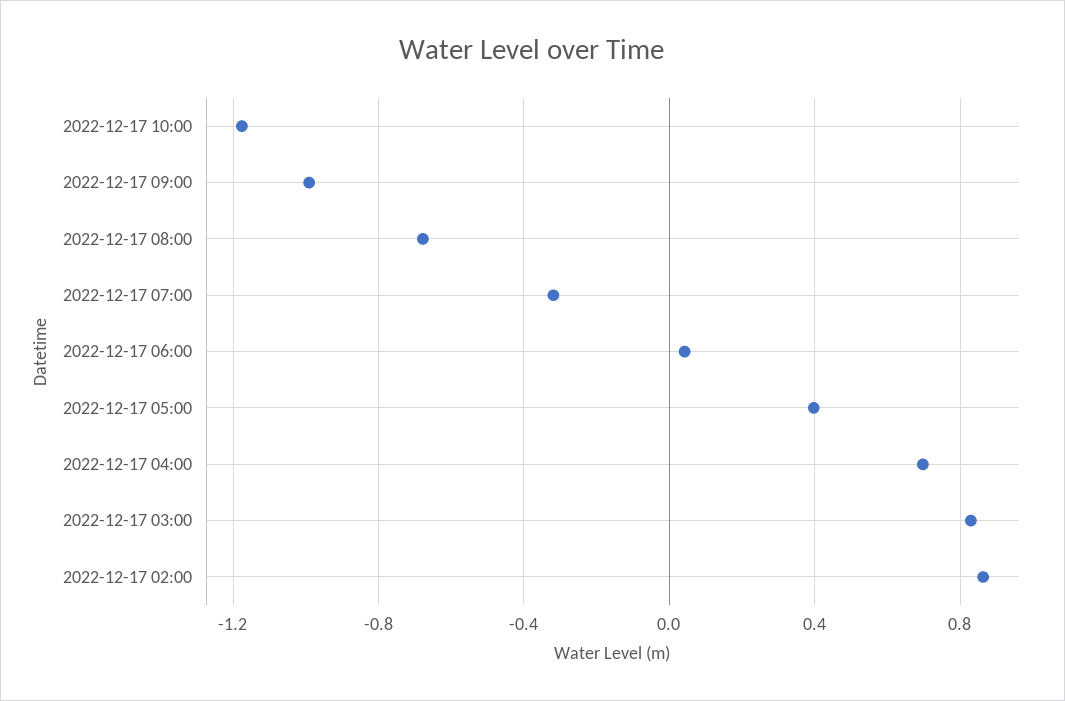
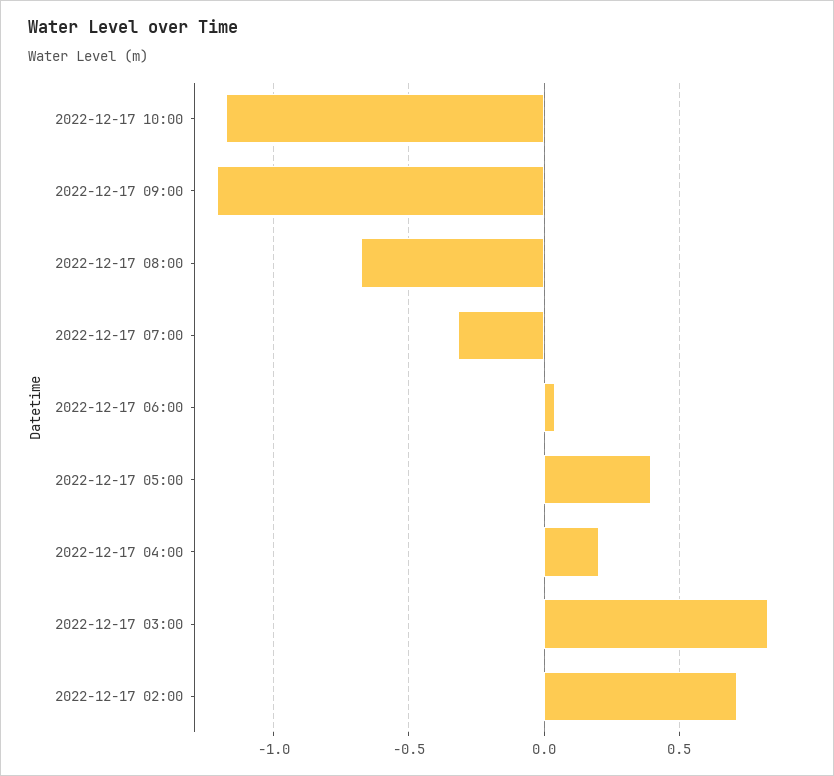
2022-12-17 09:00: -1 -> -1.2
2022-12-17 04:00: 0.7 -> 0.2
2022-12-17 02:00: 0.85 -> 0.7

